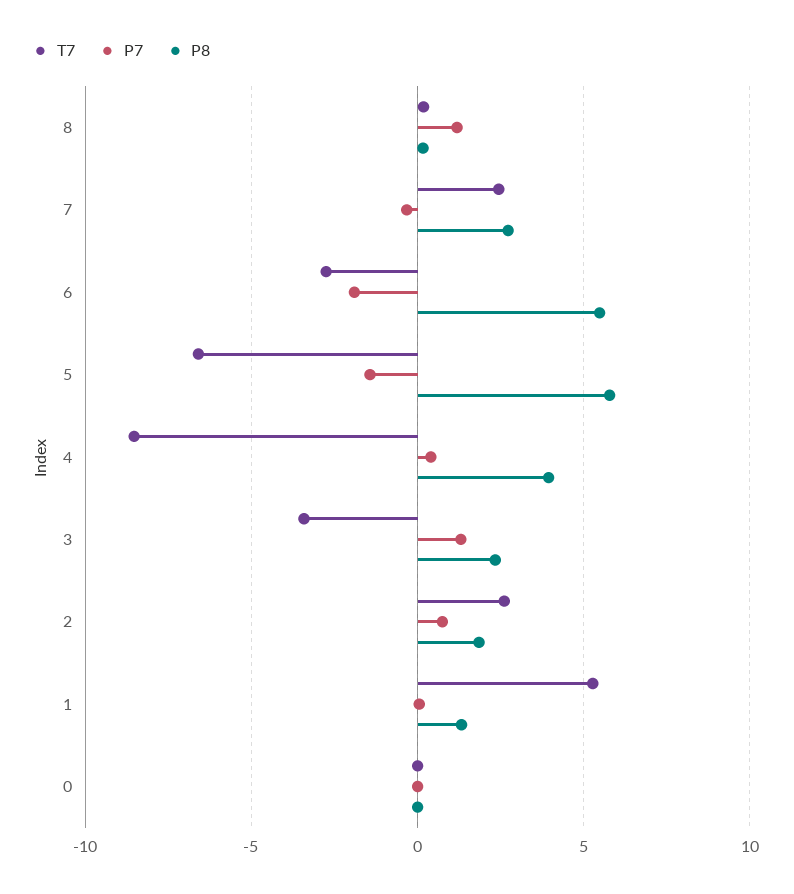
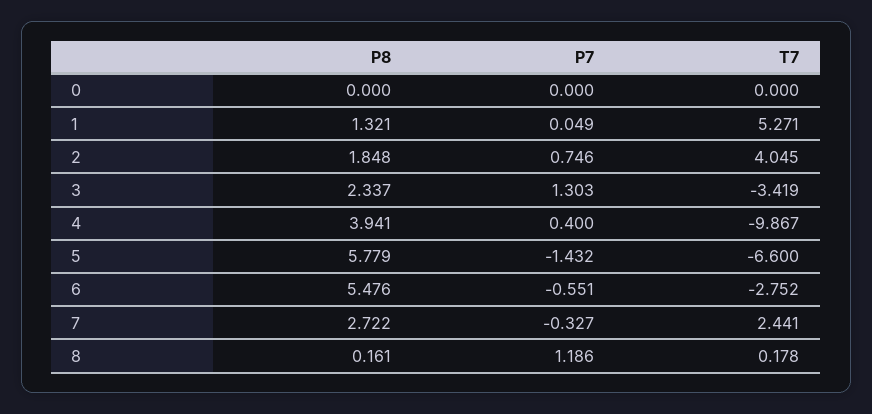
P7, 6: -2 -> -0.551
T7, 4: -8.5 -> -9.867
T7, 2: 2.5 -> 4.045

